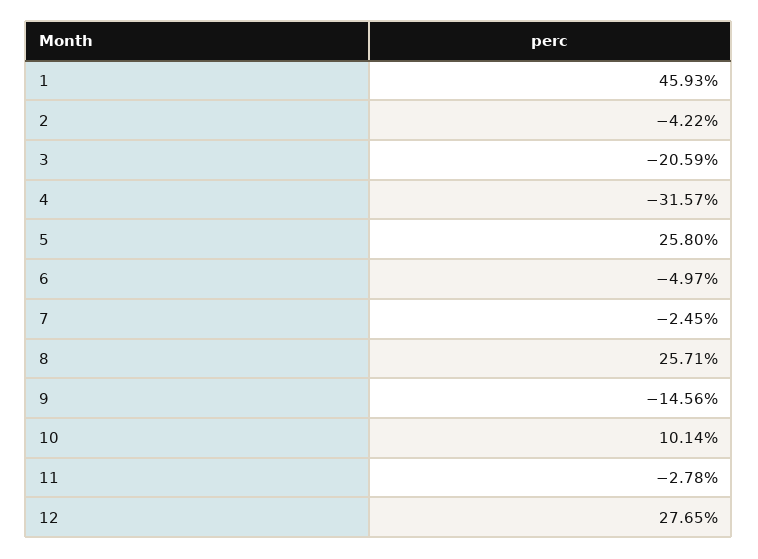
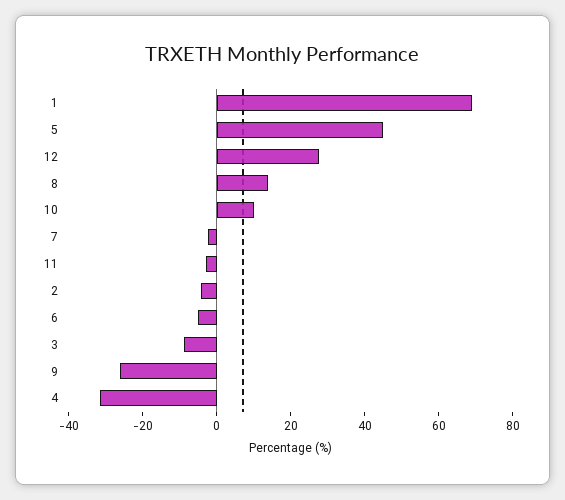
1: 45.93 -> 70
3: -20.59 -> -10
5: 25.8 -> 45
8: 25.71 -> 15
9: -14.56 -> -25

